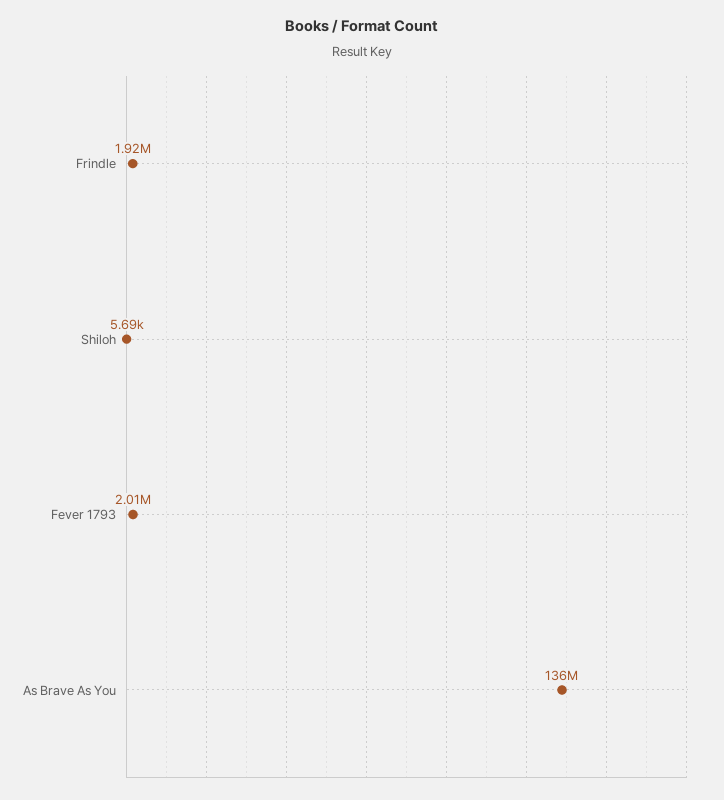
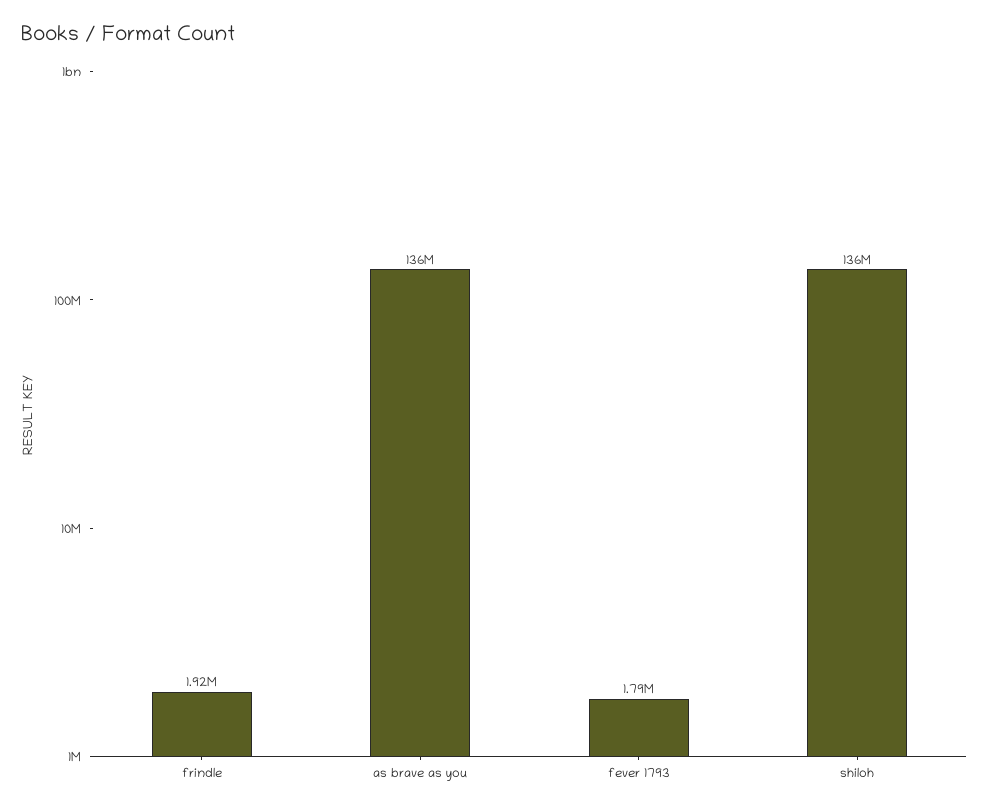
Shiloh: 5690 -> 136000000
Fever 1793: 2010000 -> 1790000

